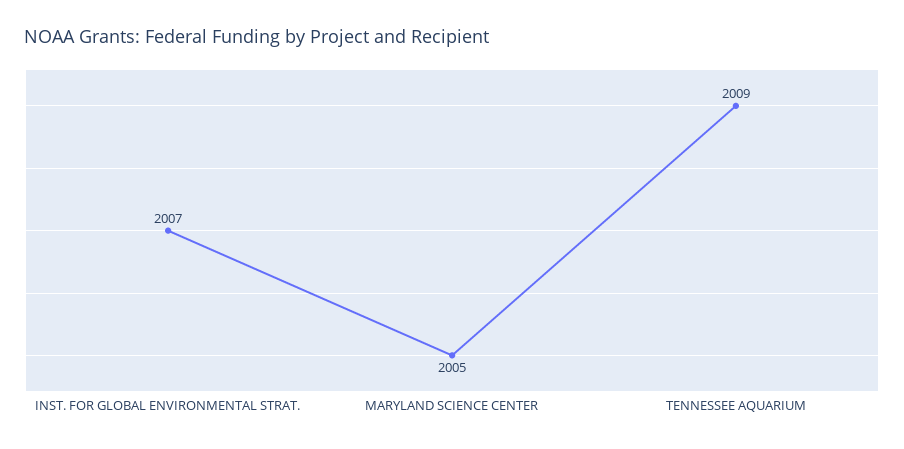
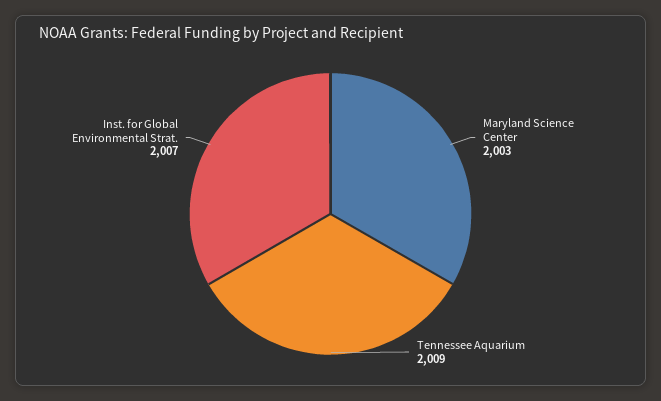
MARYLAND SCIENCE CENTER: 2005 -> 2003

